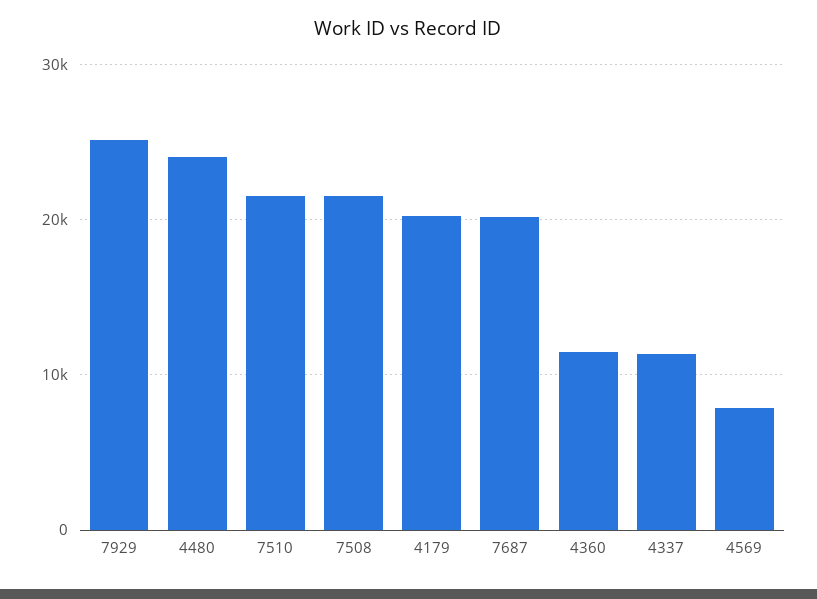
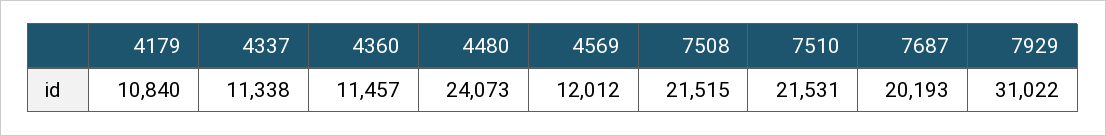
7929: 25000 -> 31022
4179: 20000 -> 10840
4569: 8000 -> 12012

